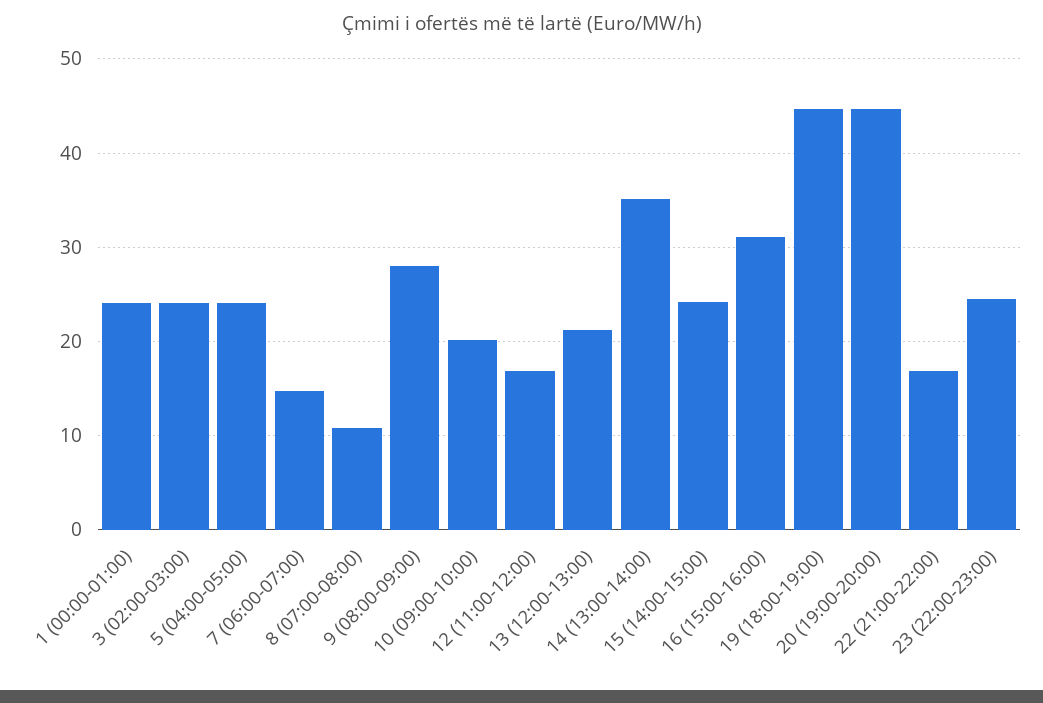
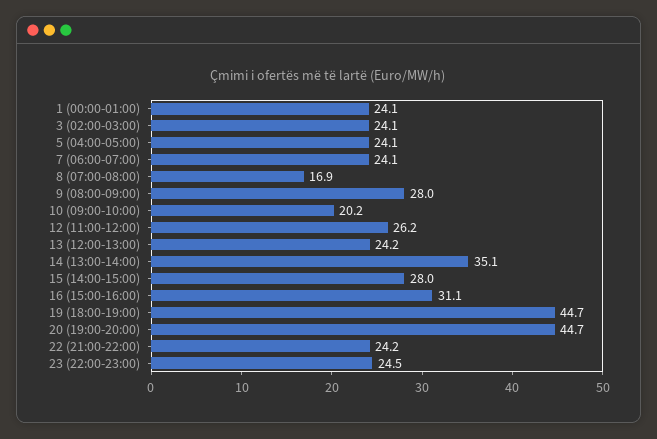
7 (06:00-07:00): 15 -> 24.1
8 (07:00-08:00): 11 -> 16.9
12 (11:00-12:00): 17 -> 26.2
13 (12:00-13:00): 21 -> 24.2
15 (14:00-15:00): 24 -> 28
22 (21:00-22:00): 17 -> 24.2

